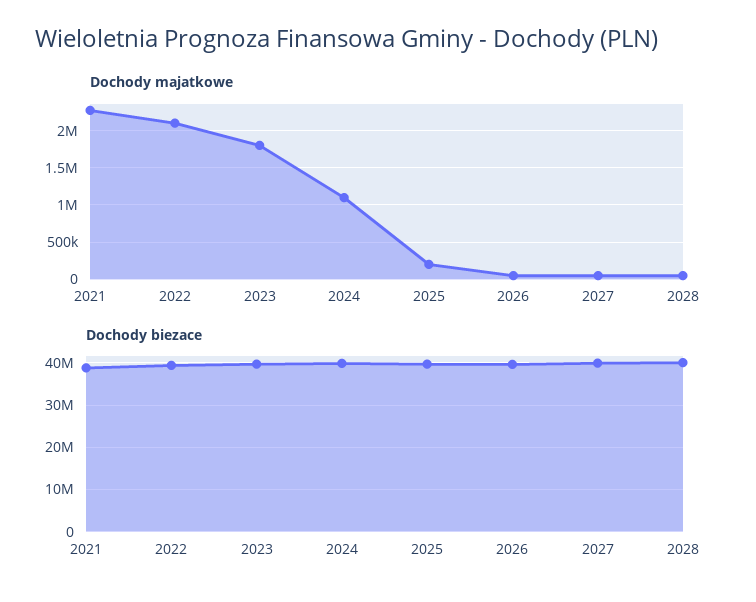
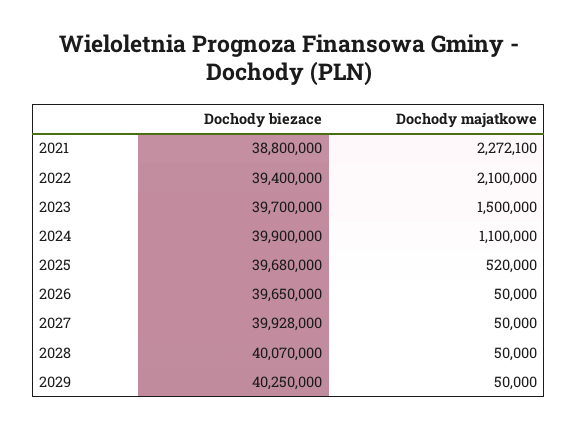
Dochody majatkowe, 2023: 1800000 -> 1500000
Dochody majatkowe, 2025: 200000 -> 520000
Dochody biezace, 2029: none -> 40250000
Dochody majatkowe, 2029: none -> 50000

